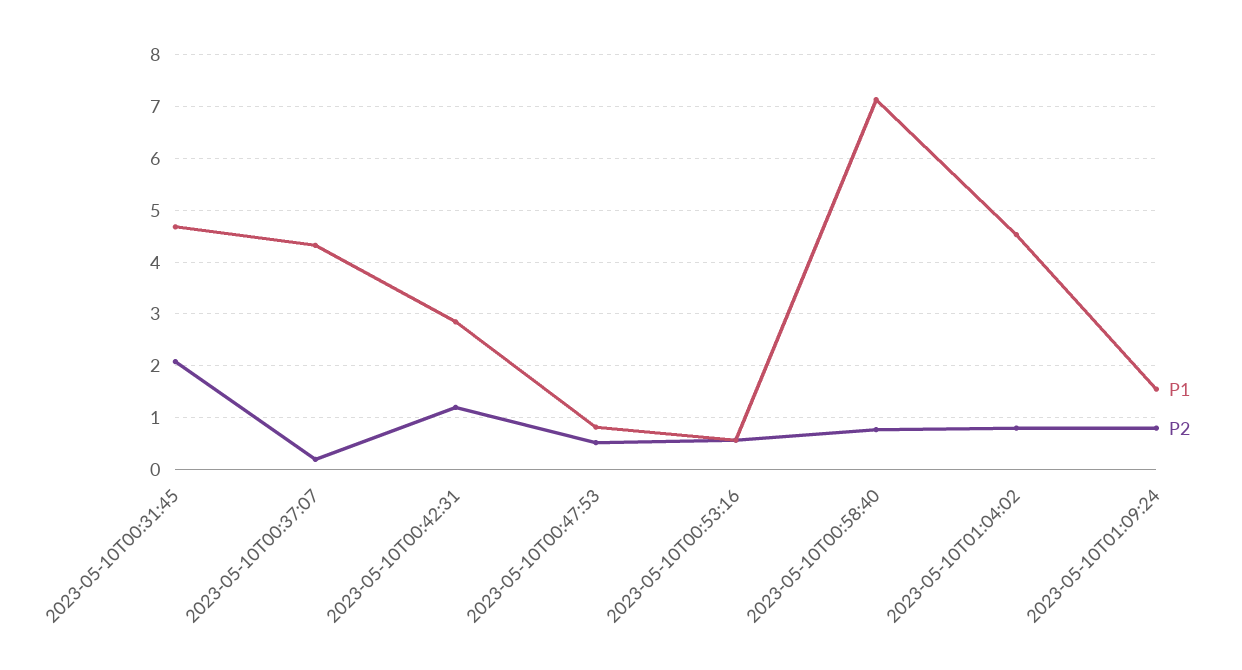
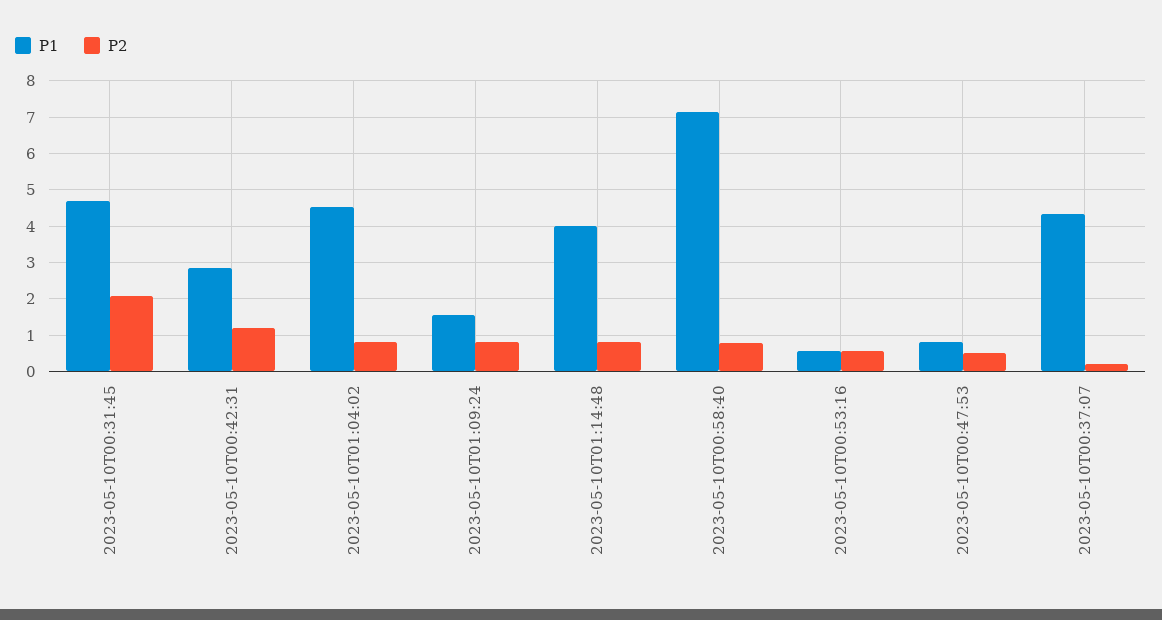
P1, 2023-05-10T01:14:48: none -> 4
P2, 2023-05-10T01:14:48: none -> 0.8

